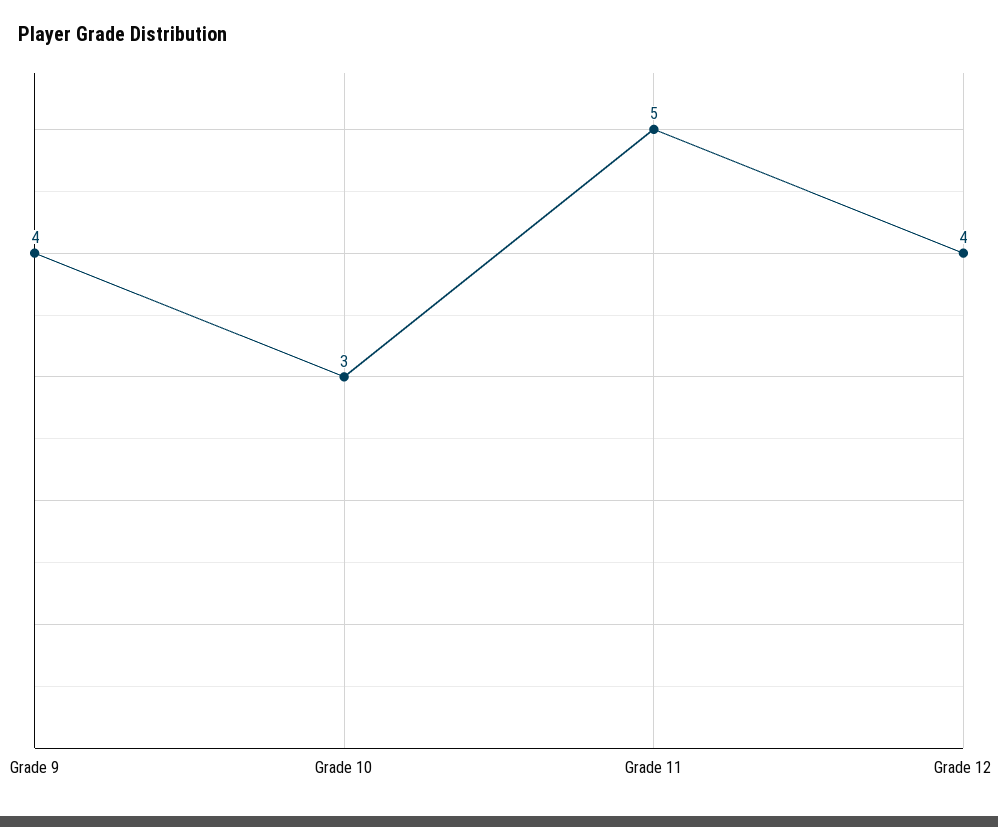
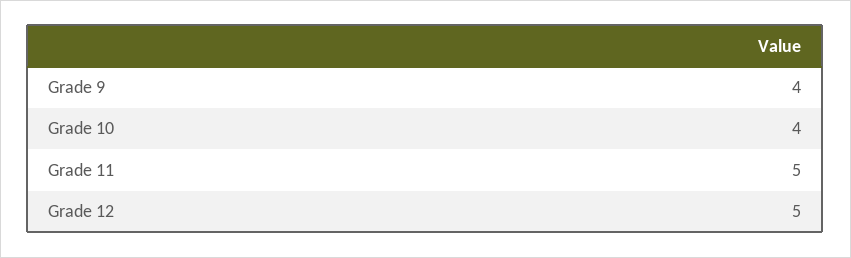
Grade 10: 3 -> 4
Grade 12: 4 -> 5

